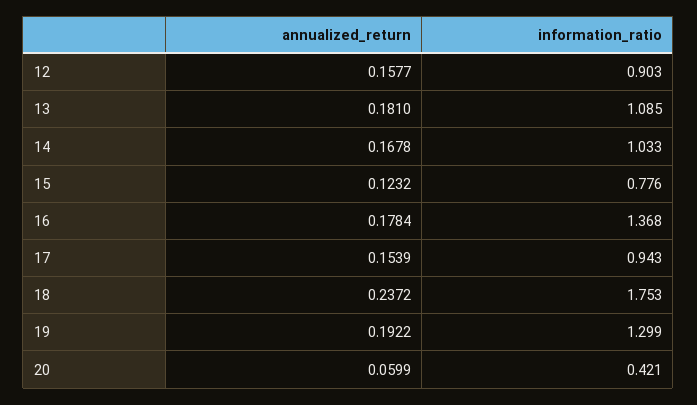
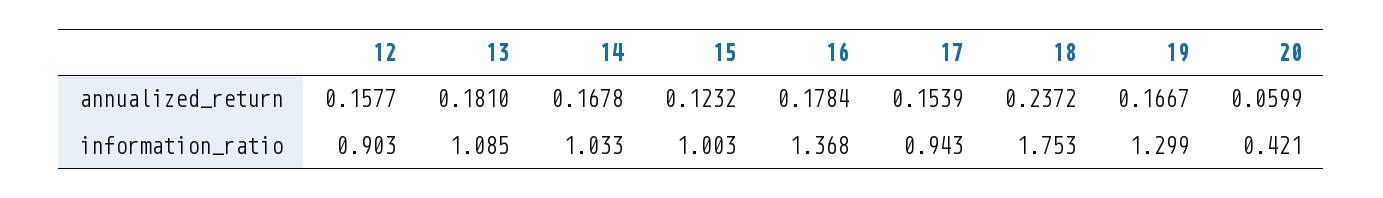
information_ratio, 15: 0.776 -> 1.003
annualized_return, 19: 0.1922 -> 0.1667

